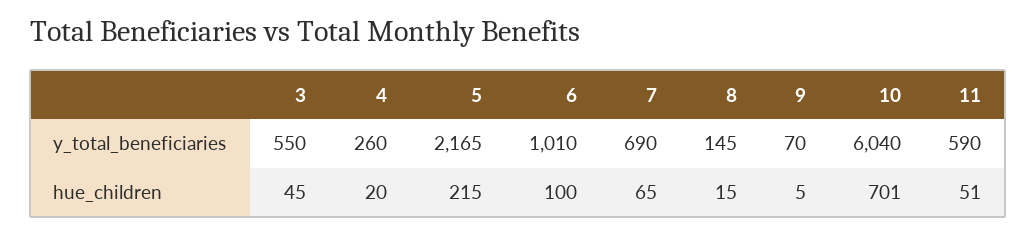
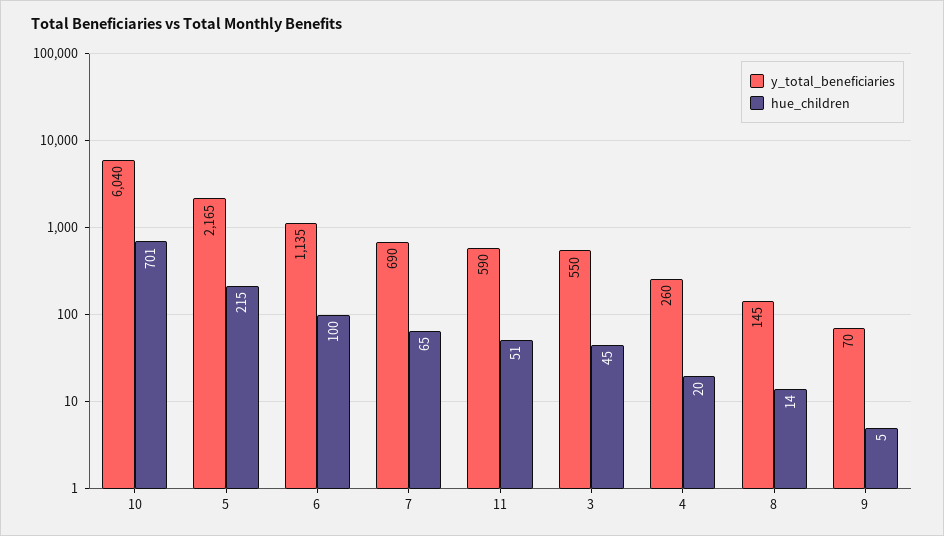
y_total_beneficiaries, 6: 1010 -> 1135
hue_children, 8: 15 -> 14

